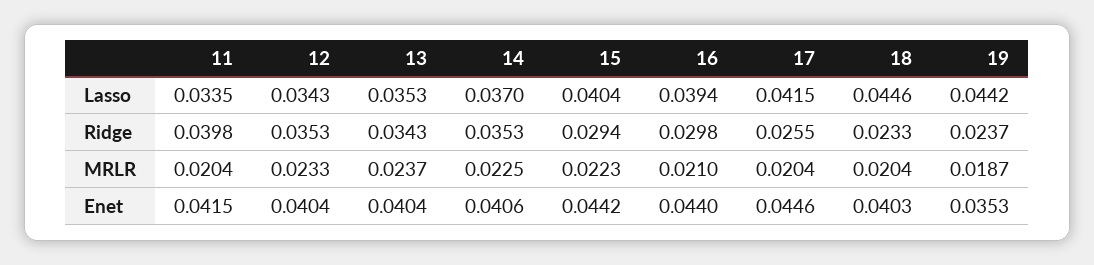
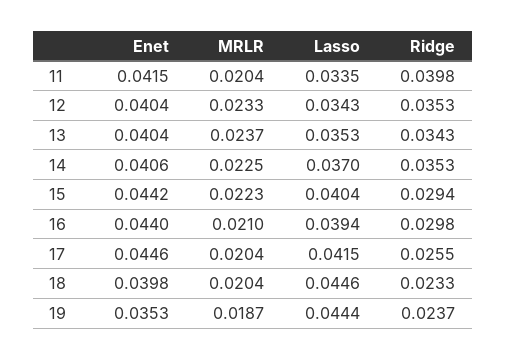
19, Lasso: 0.0442 -> 0.0444
18, Enet: 0.0403 -> 0.0398

